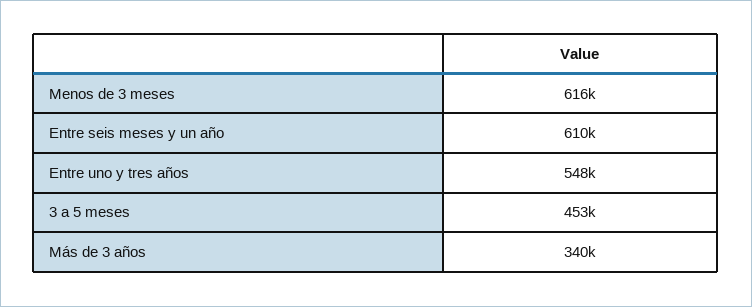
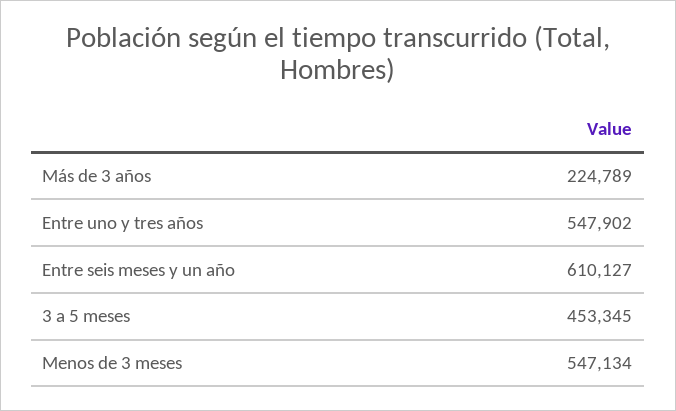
Menos de 3 meses: 616000 -> 547134
Más de 3 años: 340000 -> 224789

